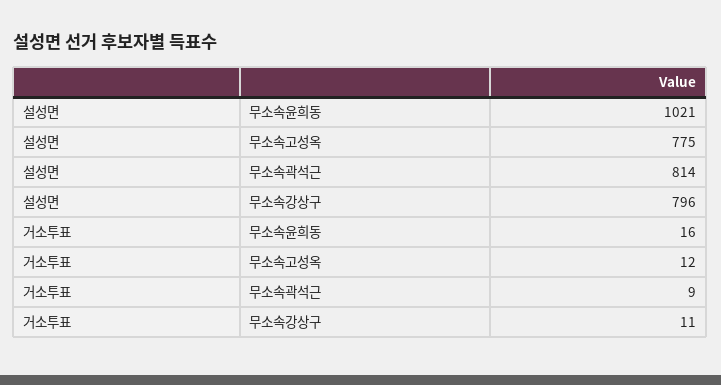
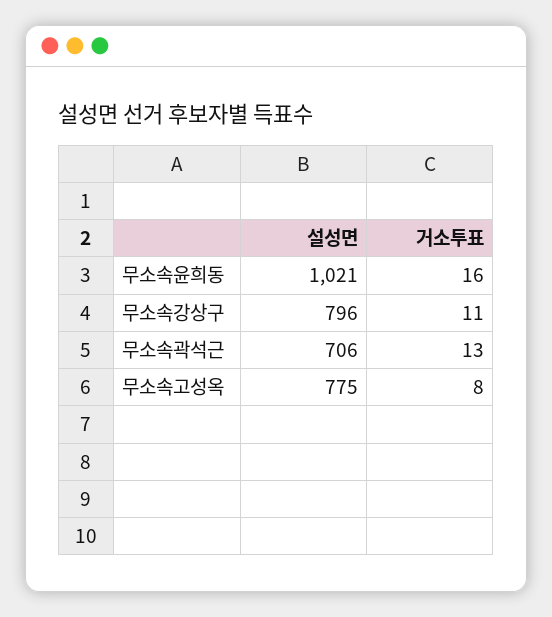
설성면, 무소속곽석근: 814 -> 706
거소투표, 무소속고성옥: 12 -> 8
거소투표, 무소속곽석근: 9 -> 13

